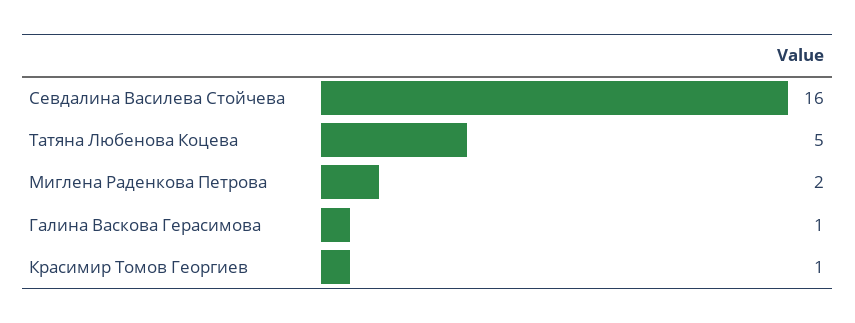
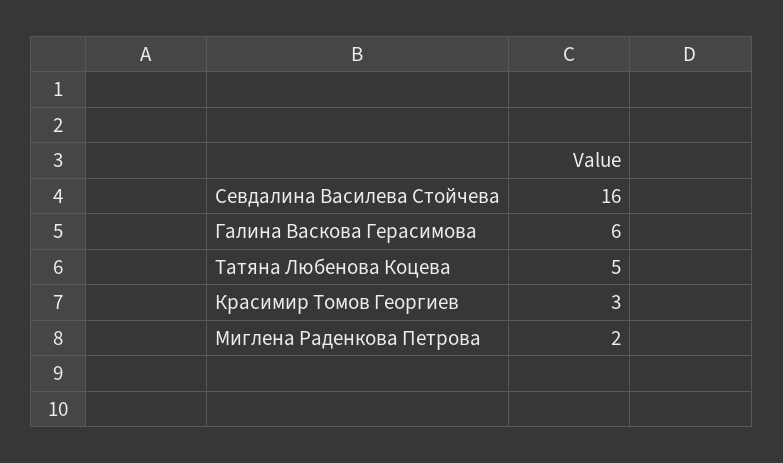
Галина Васкова Герасимова: 1 -> 6
Красимир Томов Георгиев: 1 -> 3

